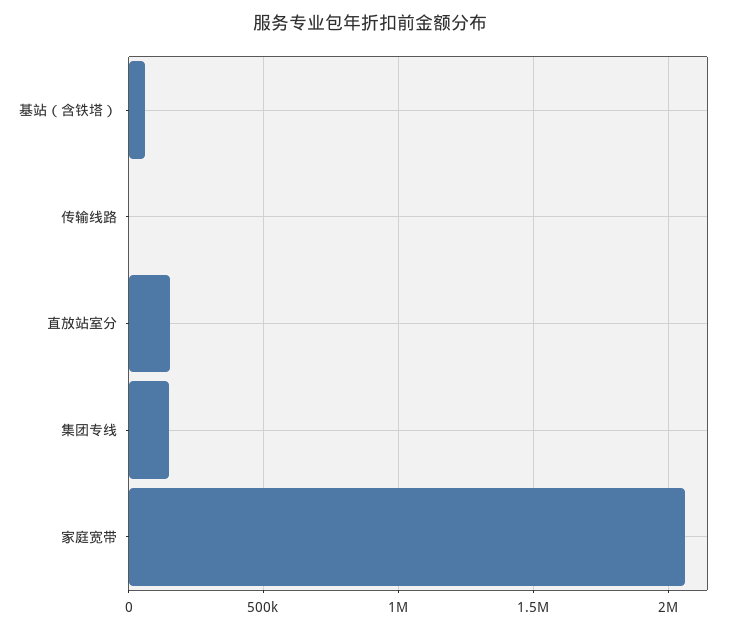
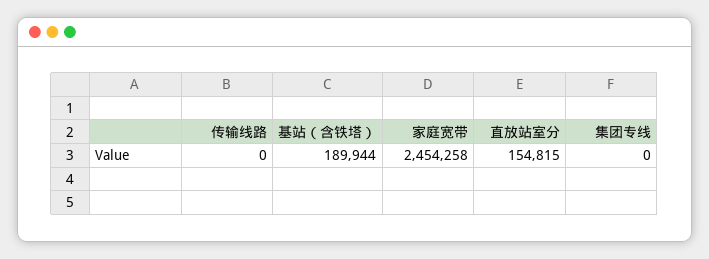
基站（含铁塔）: 50000 -> 189944
集团专线: 150000 -> 0
家庭宽带: 2050000 -> 2454258

